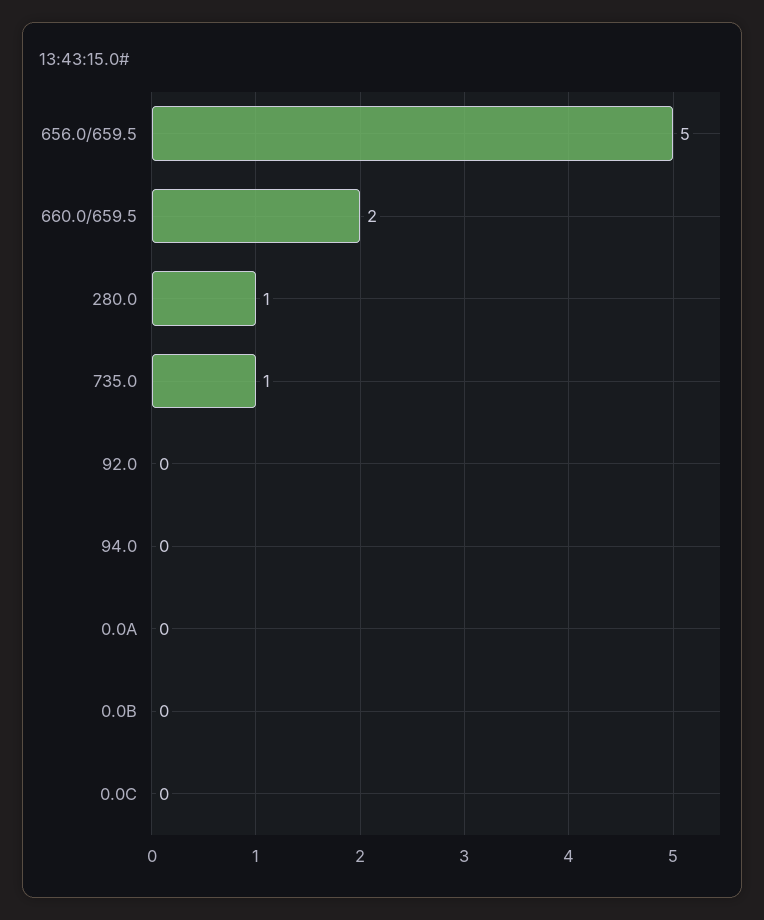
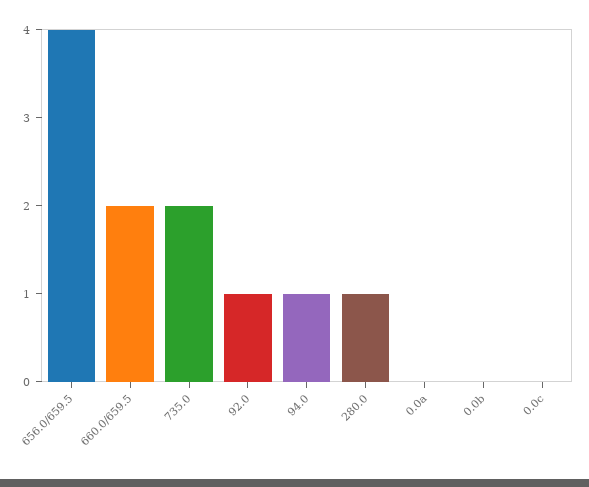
656.0/659.5: 5 -> 4
735.0: 1 -> 2
92.0: 0 -> 1
94.0: 0 -> 1

